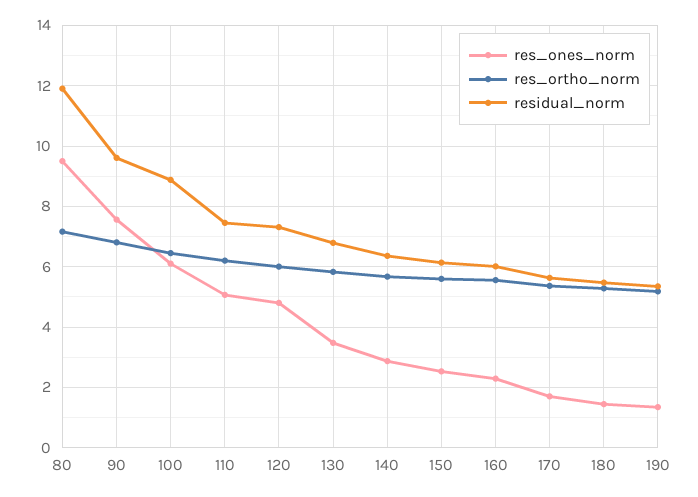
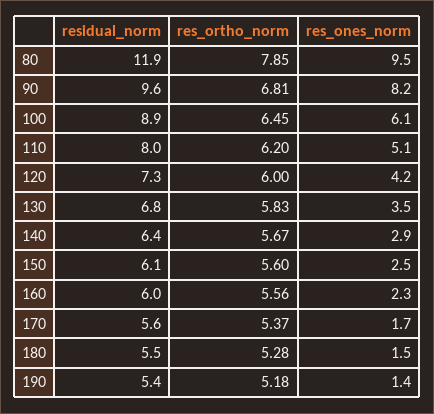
res_ortho_norm, 80: 7.2 -> 7.85
res_ones_norm, 90: 7.6 -> 8.2
residual_norm, 110: 7.4 -> 8
res_ones_norm, 120: 4.8 -> 4.2

